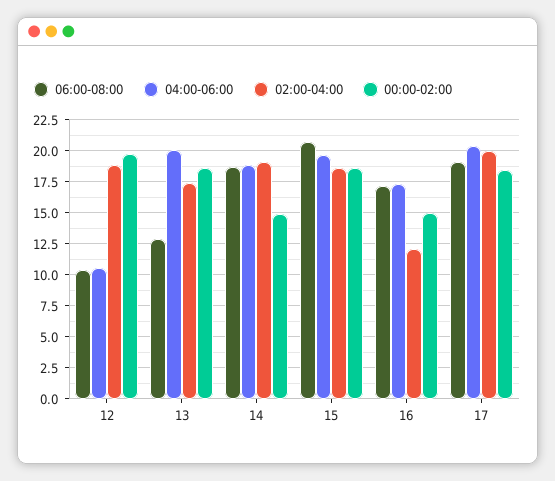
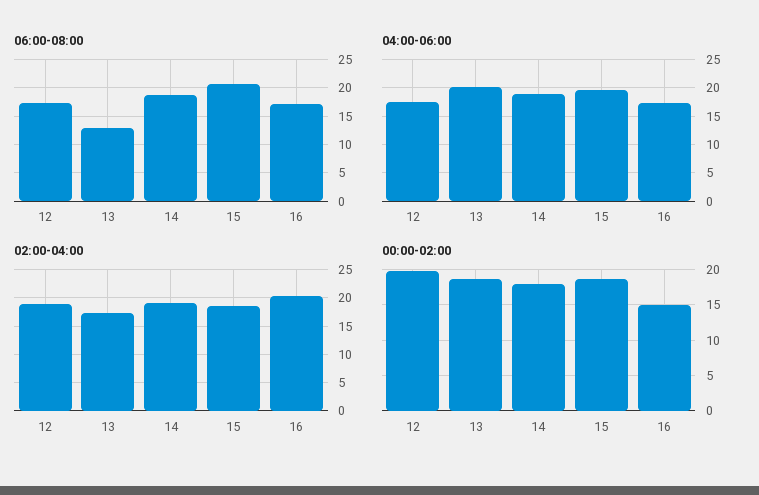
06:00-08:00, 12: 10.5 -> 17.5
04:00-06:00, 12: 10.5 -> 17.5
00:00-02:00, 14: 15 -> 18
02:00-04:00, 16: 12 -> 20
06:00-08:00, 17: 19 -> none
04:00-06:00, 17: 20.5 -> none
02:00-04:00, 17: 20 -> none
00:00-02:00, 17: 18.5 -> none

